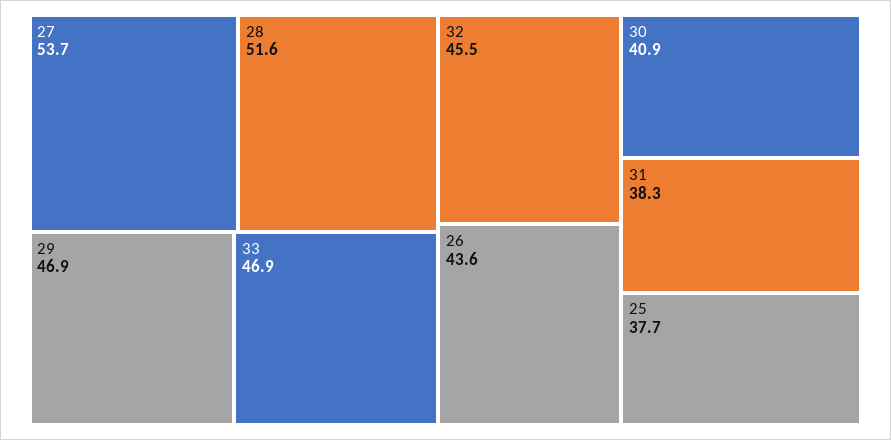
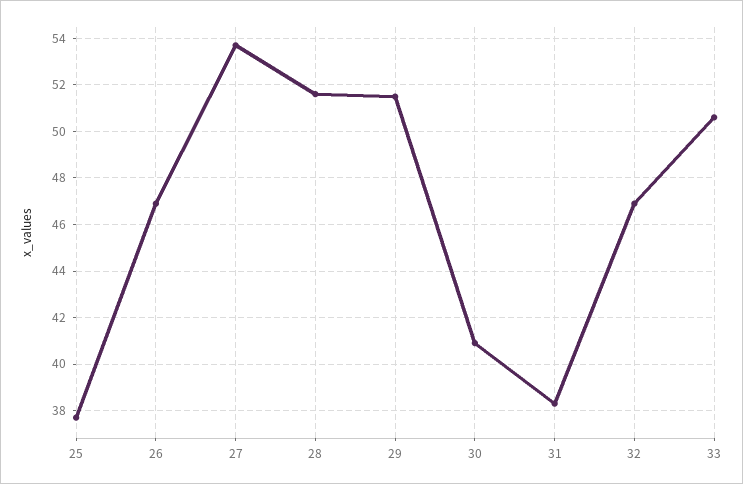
29: 46.9 -> 51.5
33: 46.9 -> 50.5
32: 45.5 -> 47
26: 43.6 -> 47

